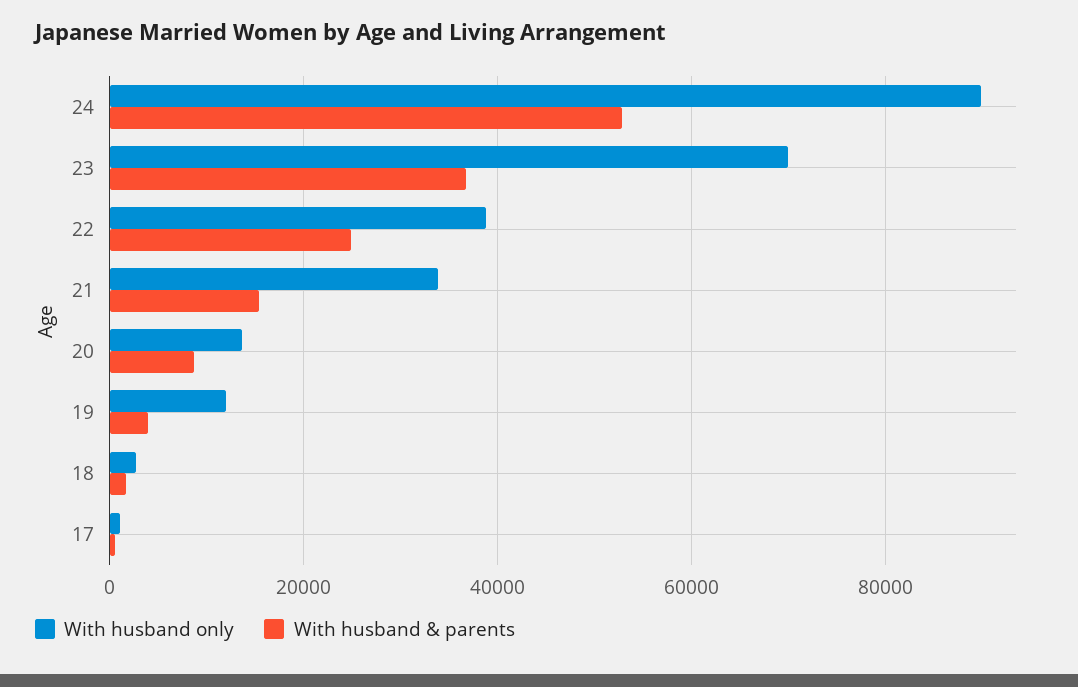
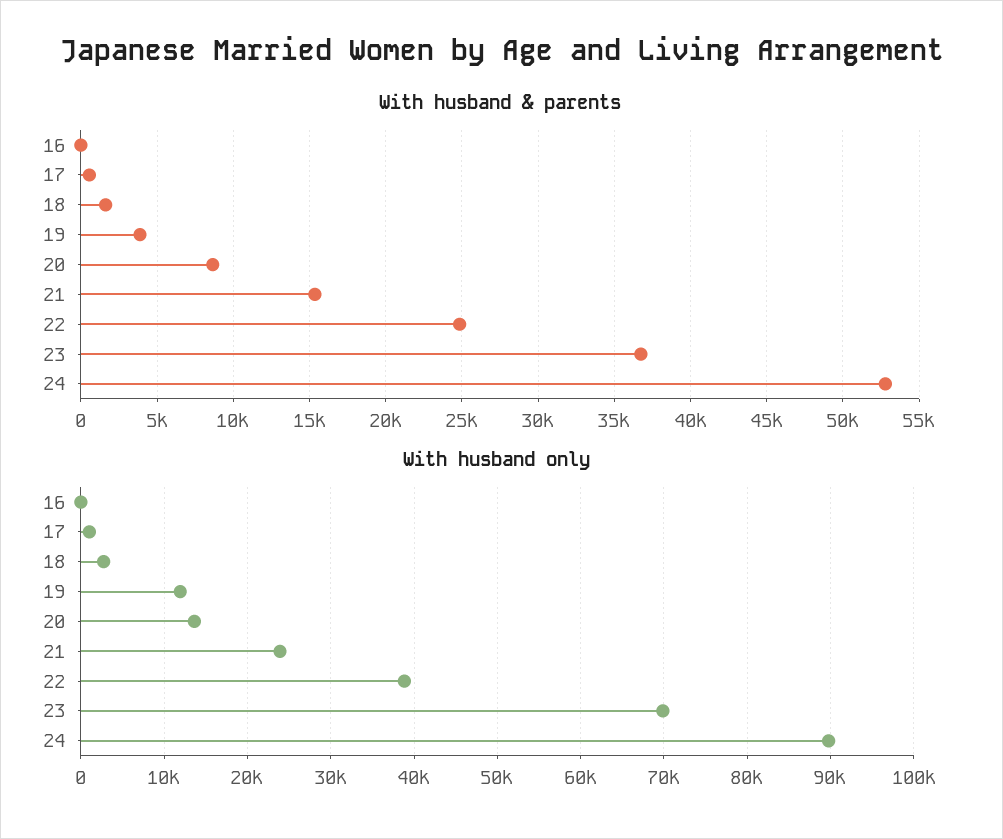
With husband only, 21: 34000 -> 24000
With husband & parents, 16: none -> 0
With husband only, 16: none -> 0

